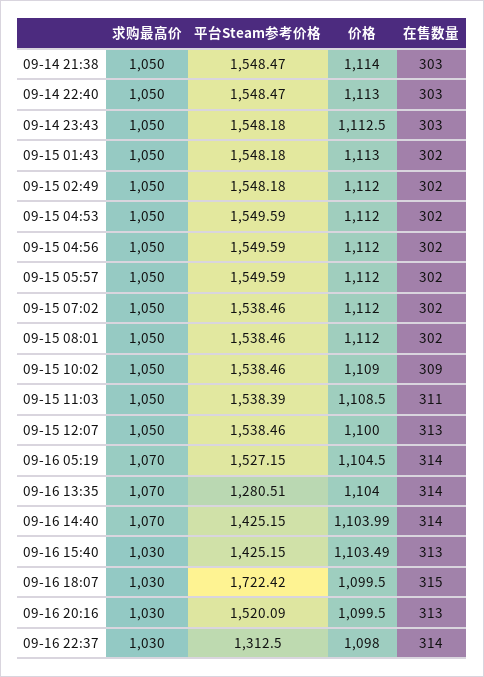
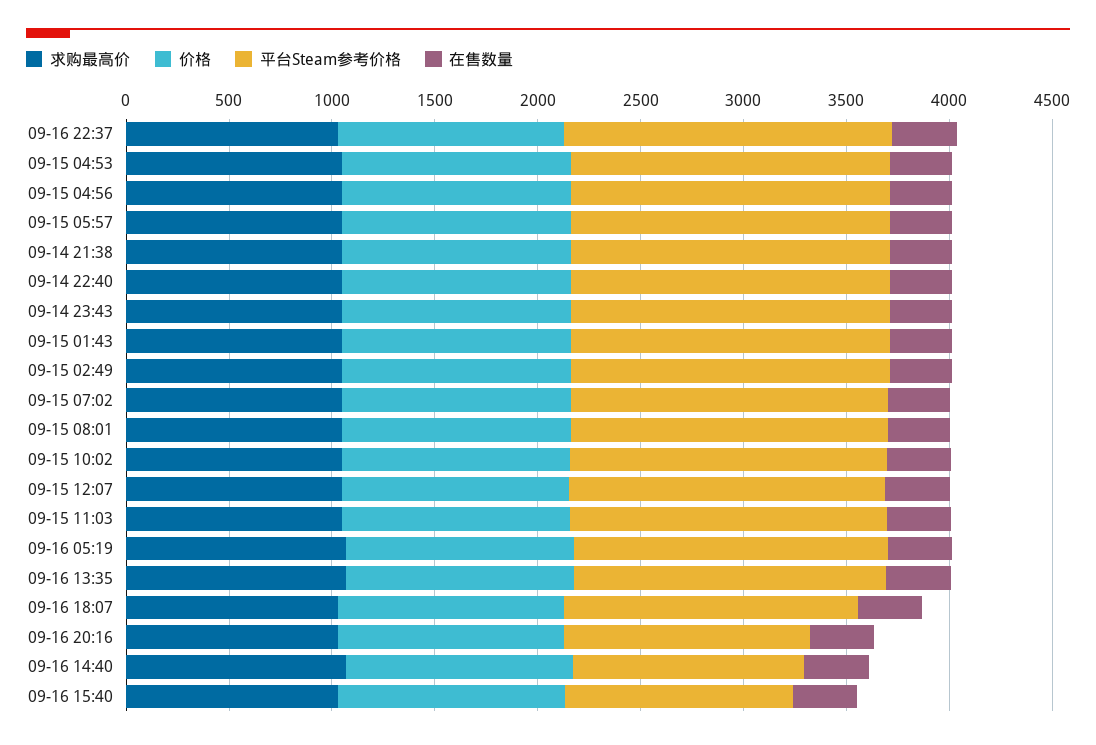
平台Steam参考价格, 09-16 13:35: 1280.51 -> 1500
平台Steam参考价格, 09-16 14:40: 1425.15 -> 1100
平台Steam参考价格, 09-16 15:40: 1425.15 -> 1100
平台Steam参考价格, 09-16 18:07: 1722.42 -> 1400
平台Steam参考价格, 09-16 20:16: 1520.09 -> 1200
平台Steam参考价格, 09-16 22:37: 1312.5 -> 1600

